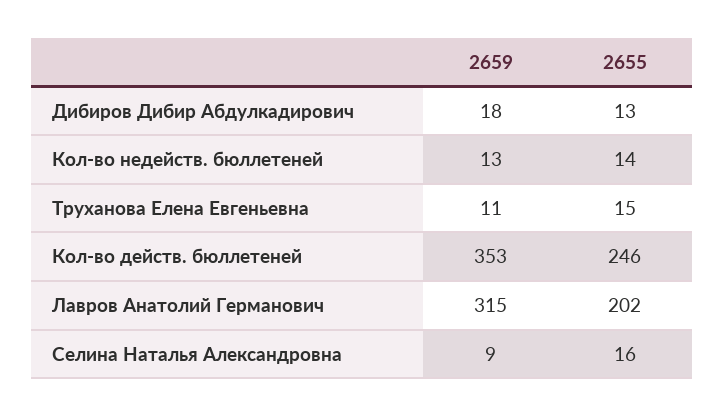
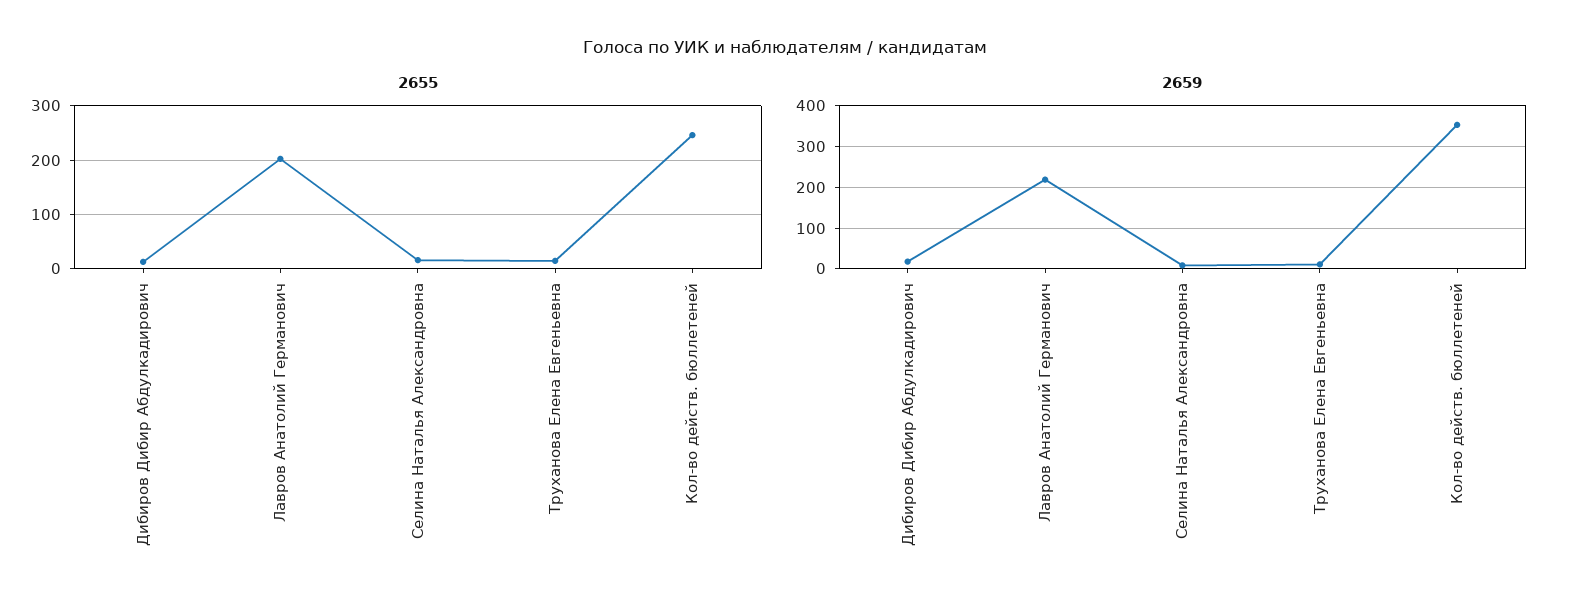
2659, Кол-во недейств. бюллетеней: 13 -> none
2655, Кол-во недейств. бюллетеней: 14 -> none
2659, Лавров Анатолий Германович: 315 -> 220

